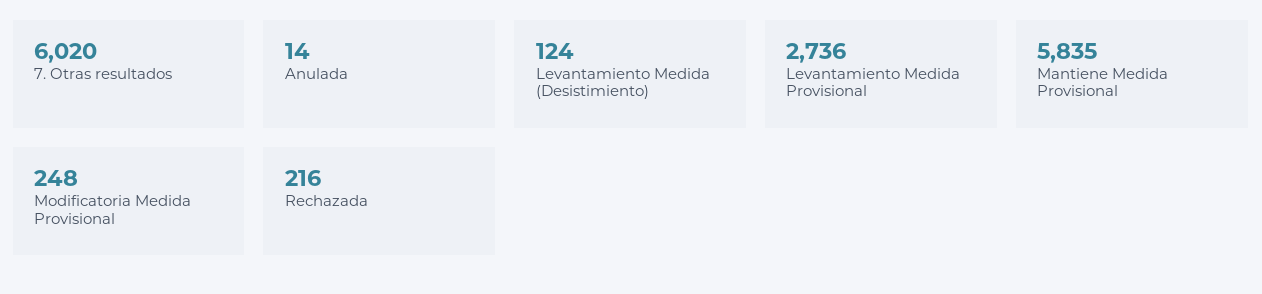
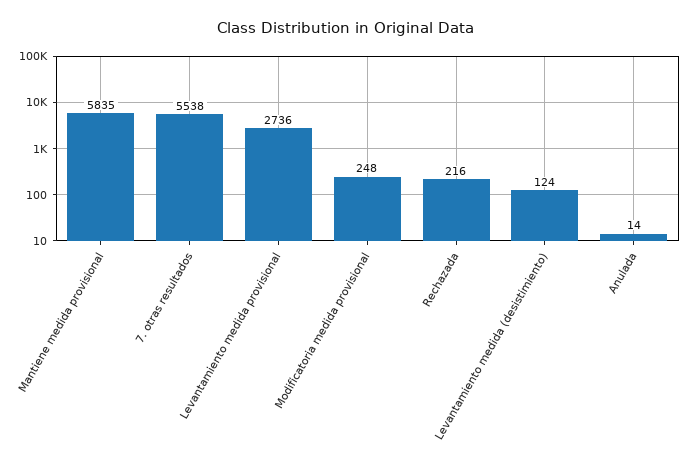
7. Otras resultados: 6020 -> 5538

